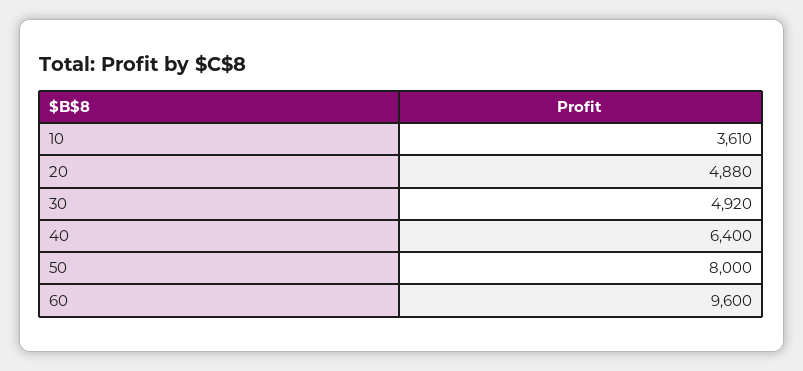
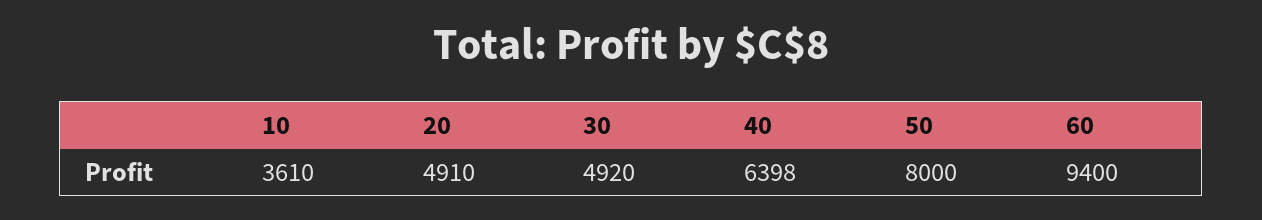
20: 4880 -> 4910
40: 6400 -> 6398
60: 9600 -> 9400

